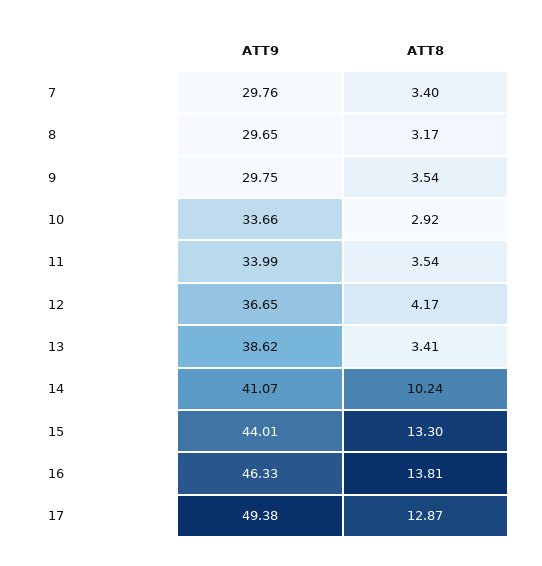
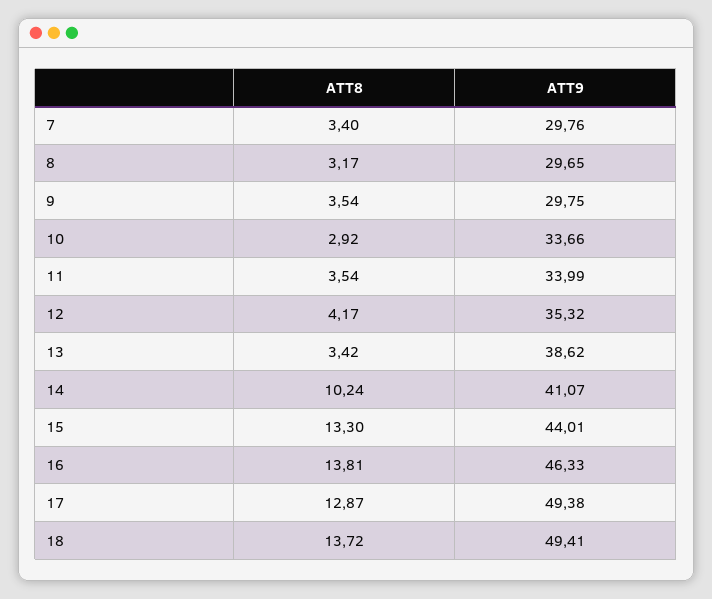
ATT9, 12: 36.65 -> 35.32
ATT8, 13: 3.41 -> 3.42
ATT8, 18: none -> 13.72
ATT9, 18: none -> 49.41

